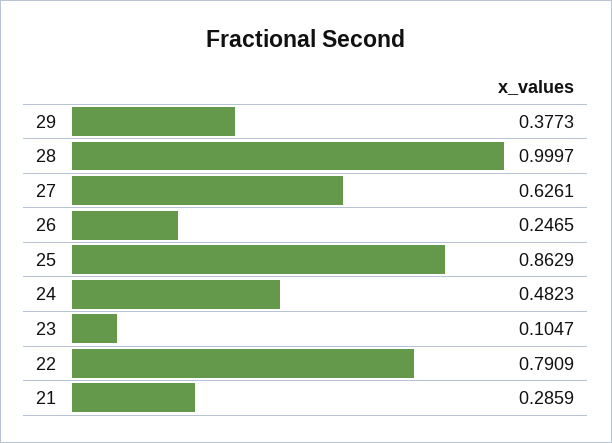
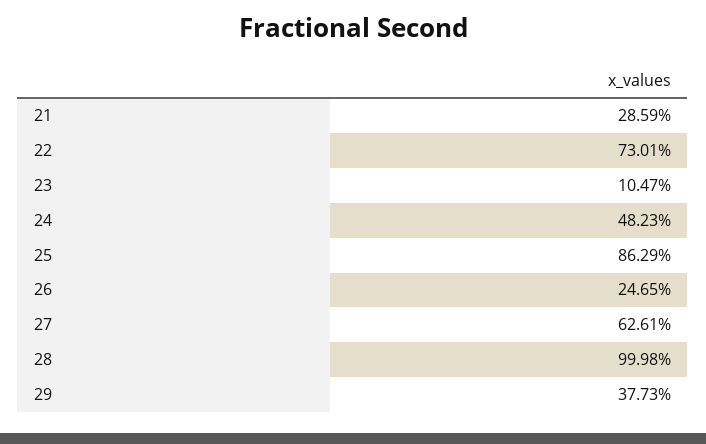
28: 0.9997 -> 0.9998
22: 0.7909 -> 0.7301

